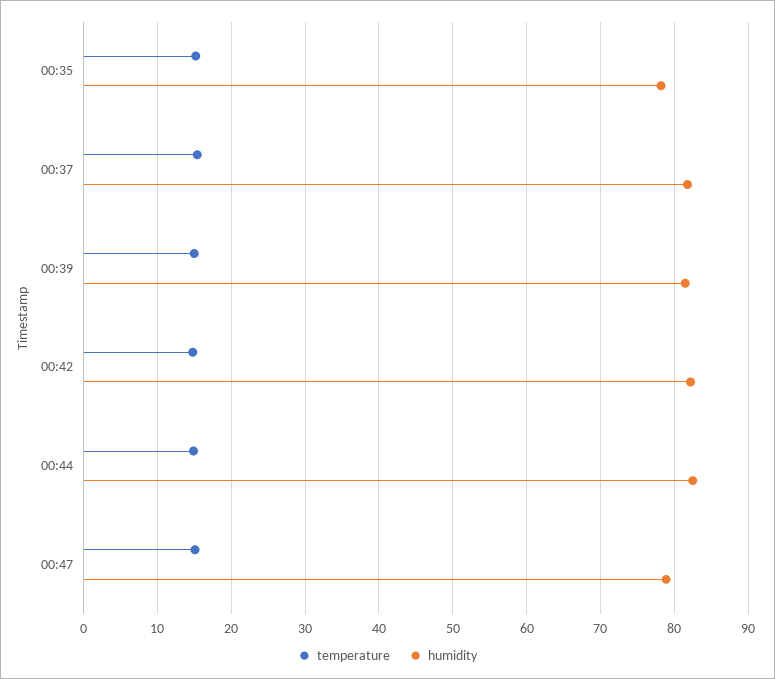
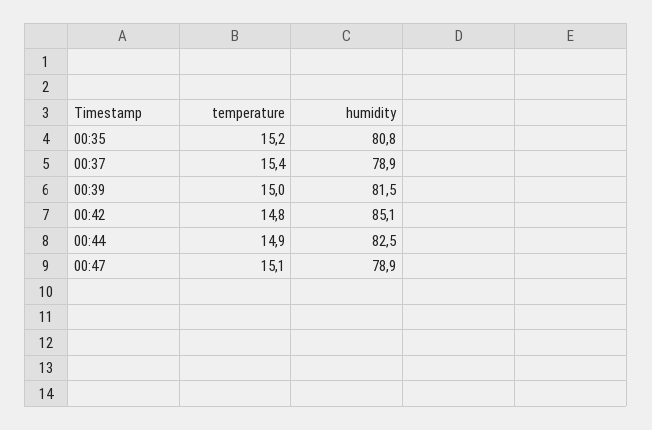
humidity, 00:35: 78 -> 80.8
humidity, 00:37: 82 -> 78.9
humidity, 00:42: 82 -> 85.1

